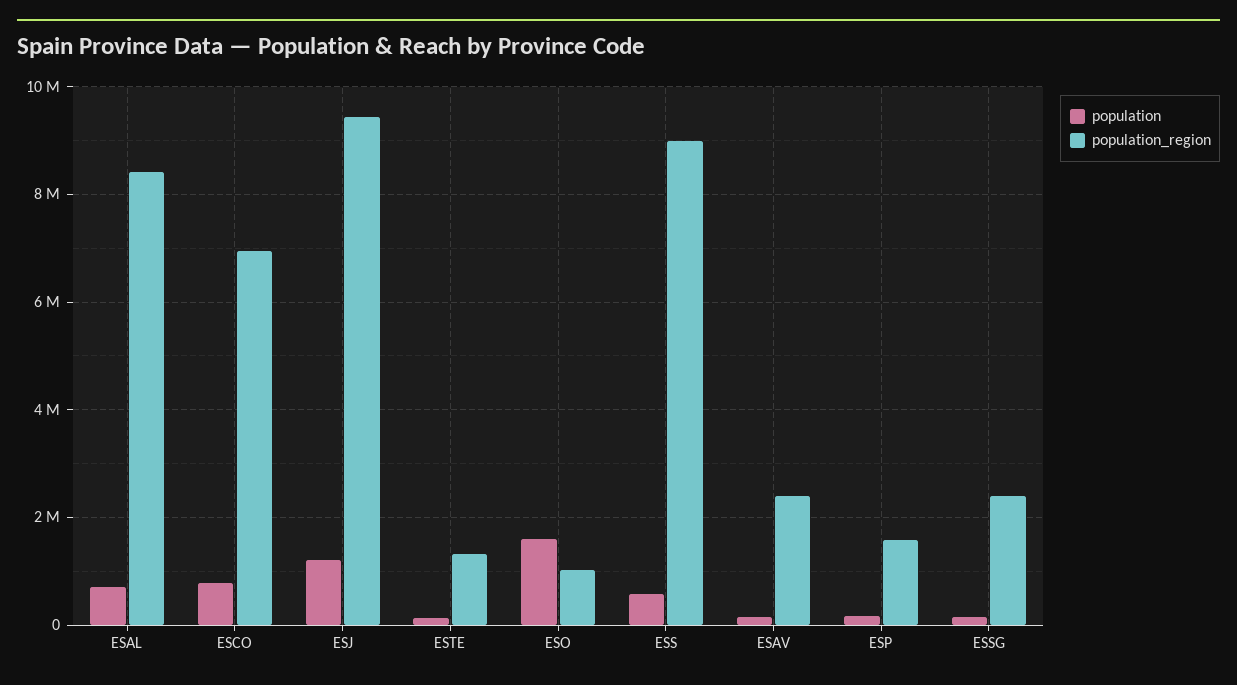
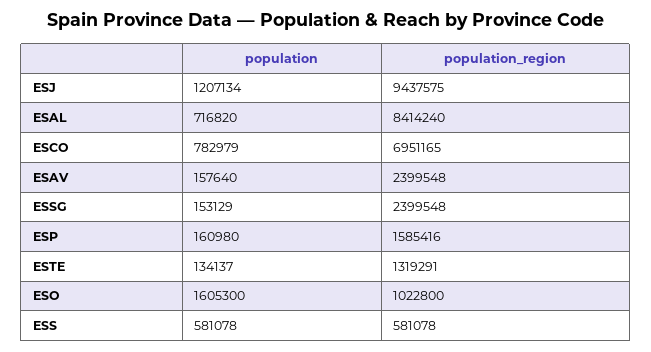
population_region, ESS: 9000000 -> 581078

